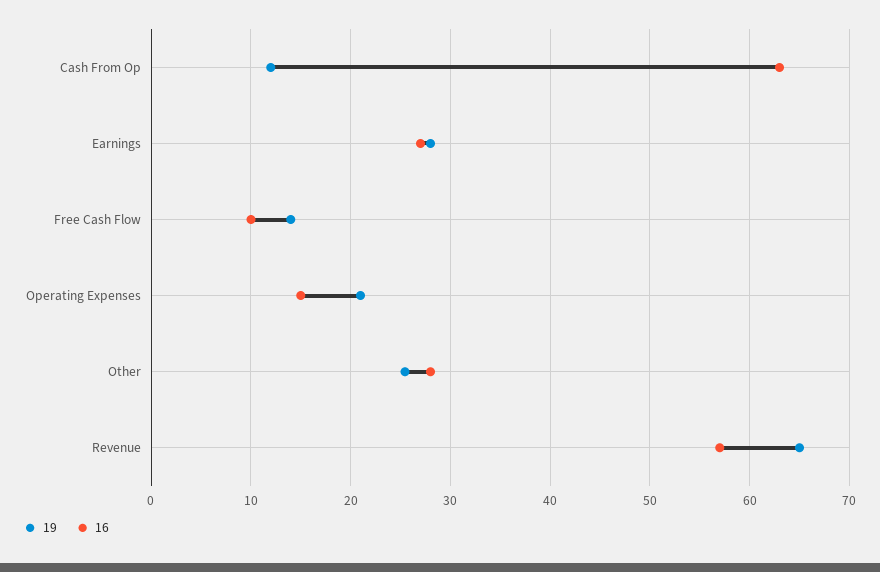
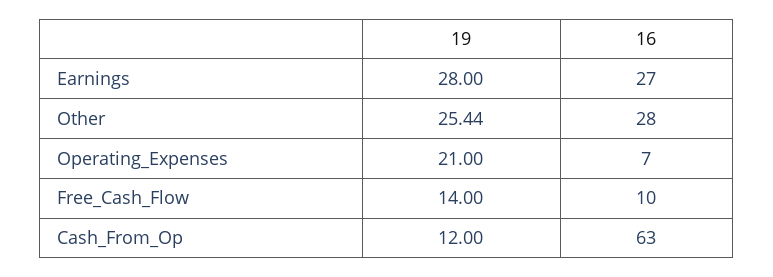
16, Operating Expenses: 15 -> 7
19, Revenue: 65 -> none
16, Revenue: 57 -> none

